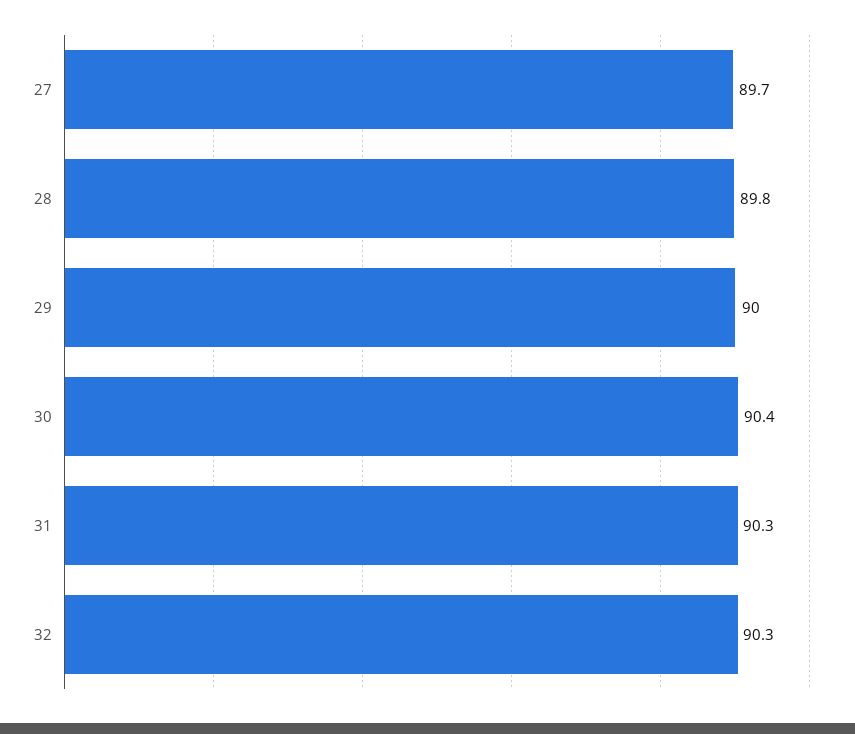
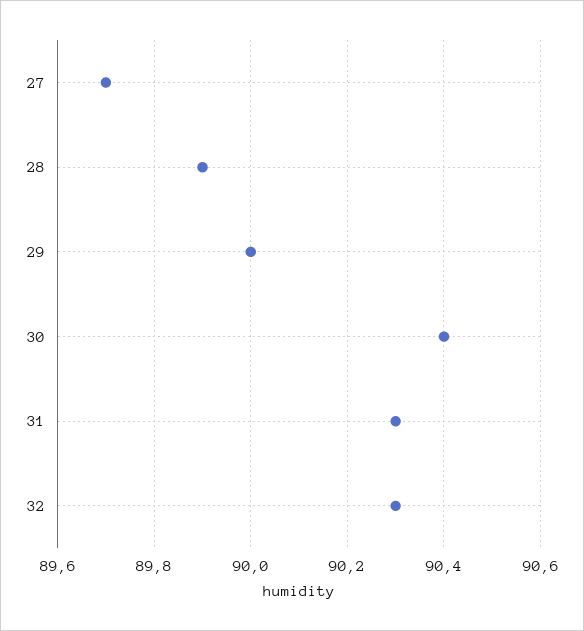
28: 89.8 -> 89.9

